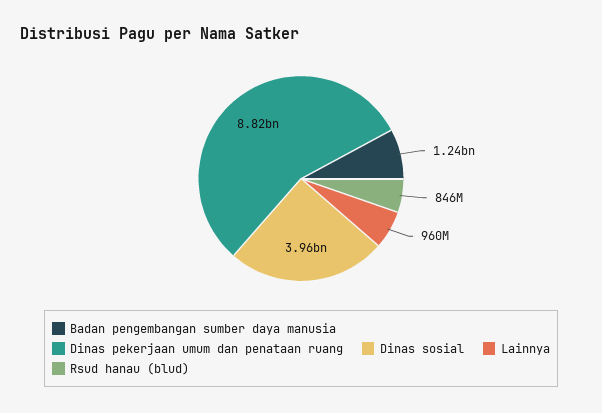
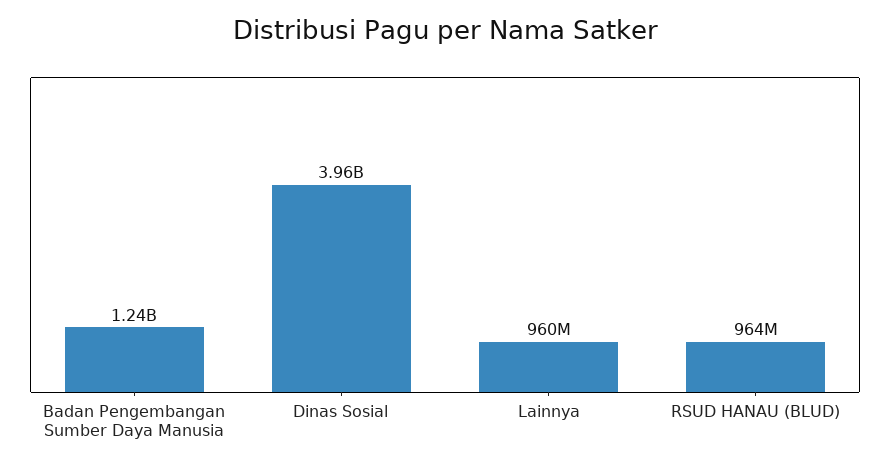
Dinas pekerjaan umum dan penataan ruang: 8820000000 -> none
Rsud hanau (blud): 846000000 -> 964000000

